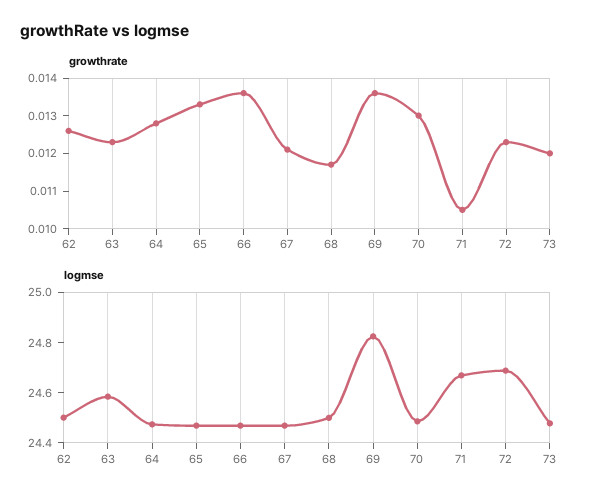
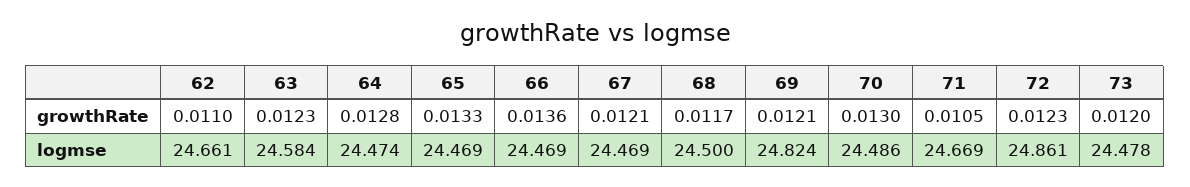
growthrate, 62: 0.0125 -> 0.011
growthrate, 69: 0.0135 -> 0.0121
logmse, 62: 24.5 -> 24.661
logmse, 72: 24.7 -> 24.861

